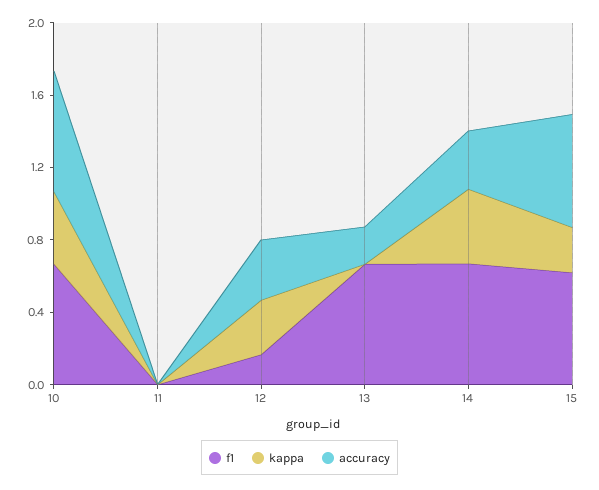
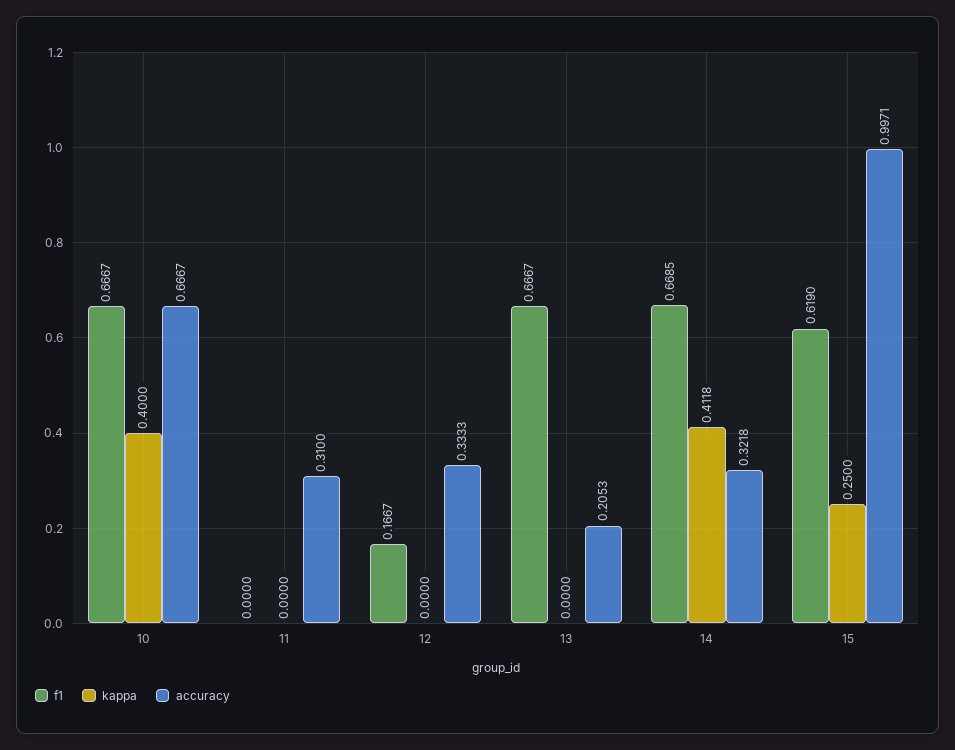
accuracy, 11: 0 -> 0.31
kappa, 12: 0.3 -> 0
accuracy, 15: 0.6 -> 0.9971

